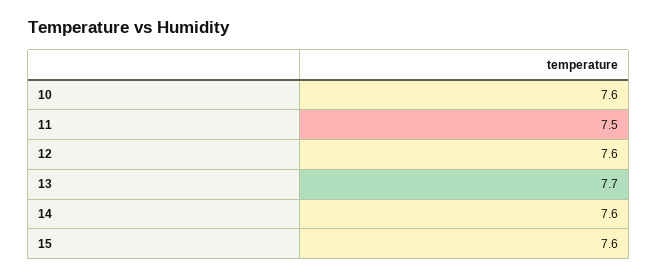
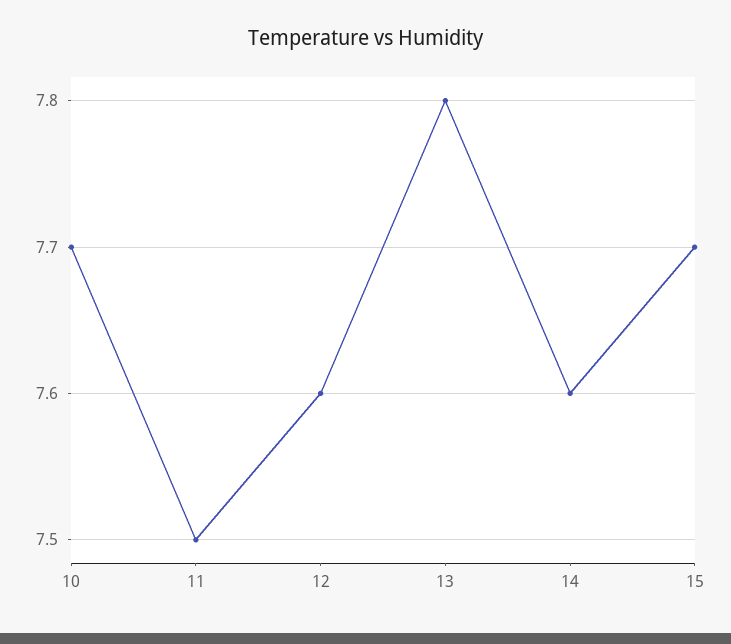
10: 7.6 -> 7.7
13: 7.7 -> 7.8
15: 7.6 -> 7.7

